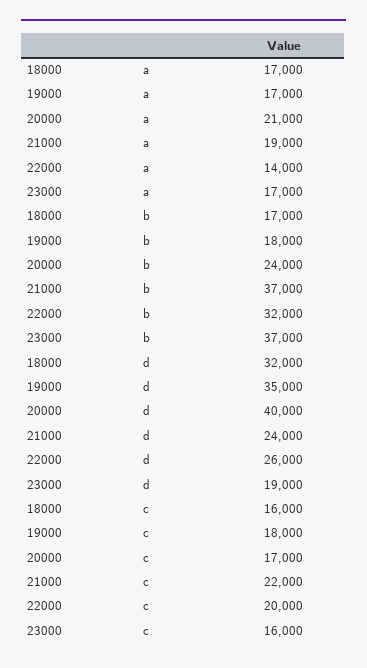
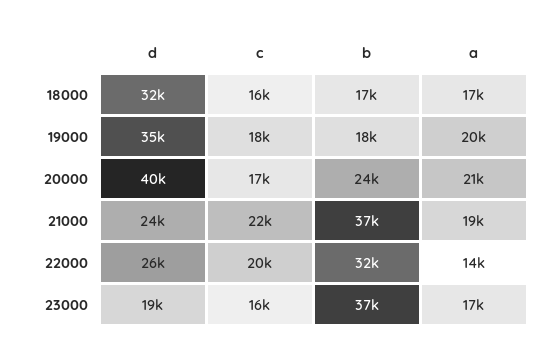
19000, a: 17000 -> 20000

